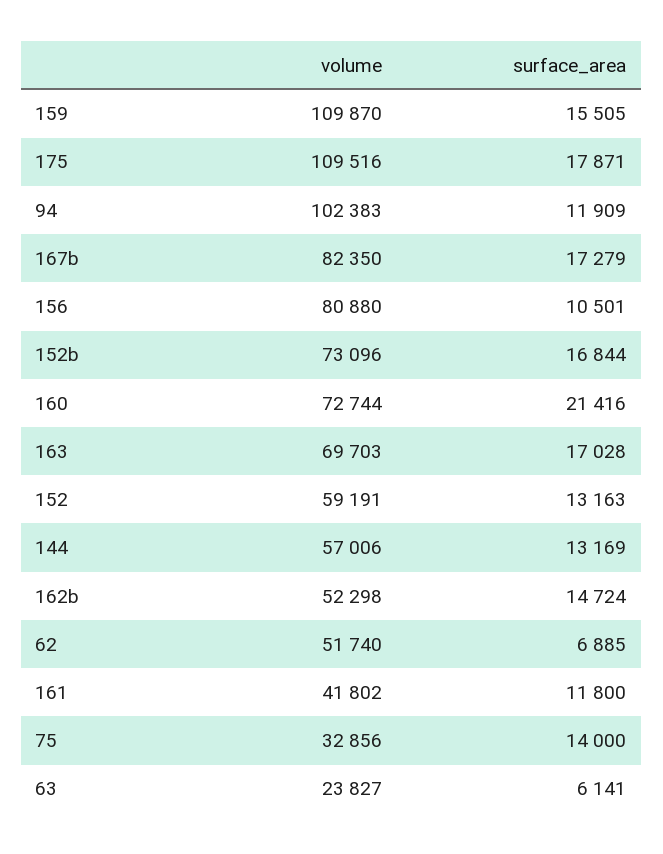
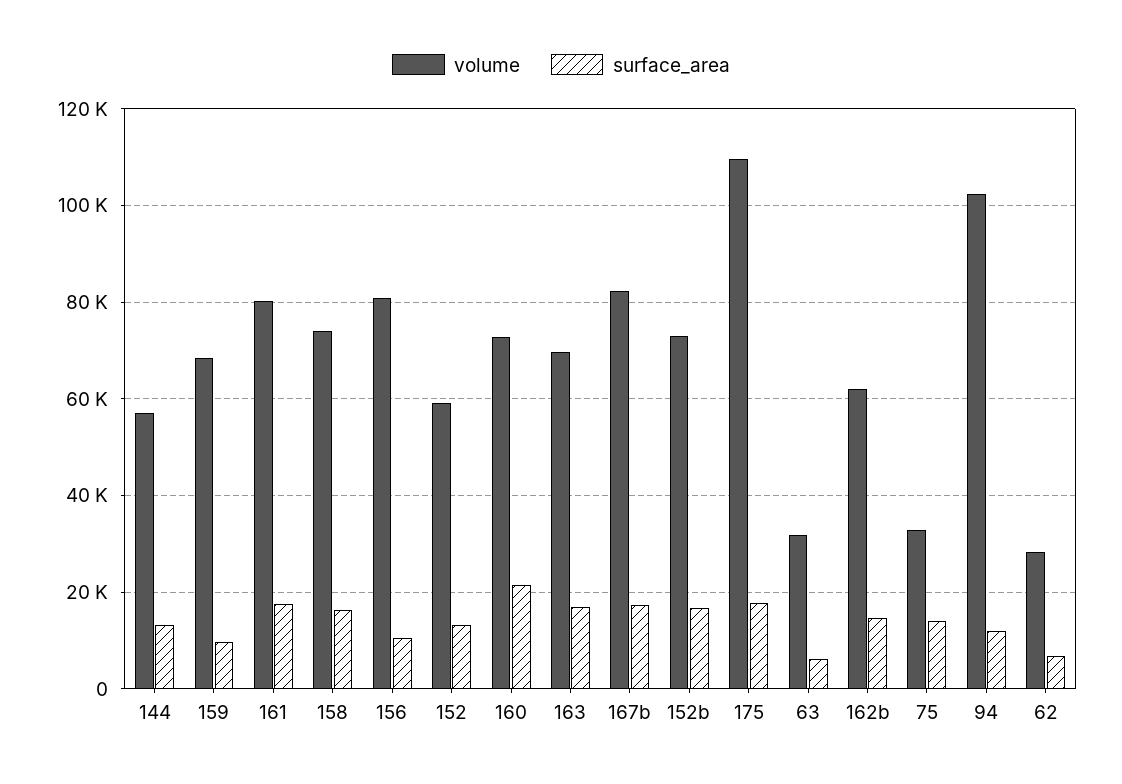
volume, 159: 109870 -> 68000
surface_area, 159: 15505 -> 10000
volume, 162b: 52298 -> 62000
volume, 62: 51740 -> 28000
volume, 161: 41802 -> 80000
surface_area, 161: 11800 -> 18000
volume, 63: 23827 -> 32000
volume, 158: none -> 74000
surface_area, 158: none -> 16000

